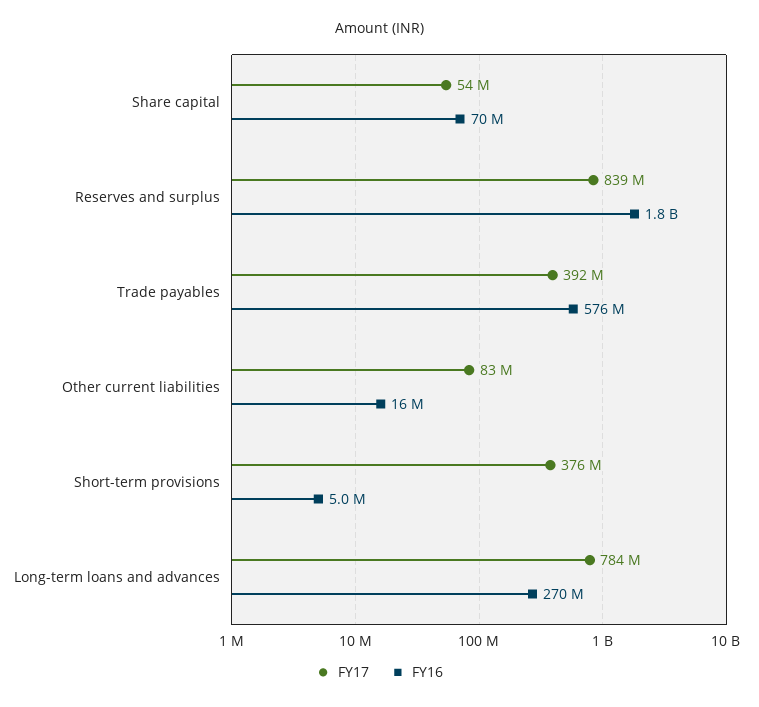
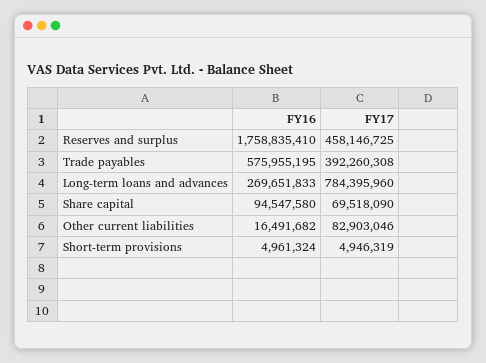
FY17, Share capital: 54000000 -> 69518090
FY16, Share capital: 70000000 -> 94547580
FY17, Reserves and surplus: 839000000 -> 458146725
FY17, Short-term provisions: 376000000 -> 4946319

